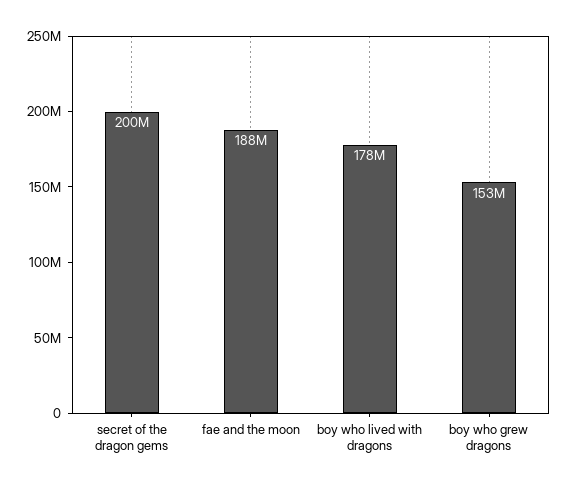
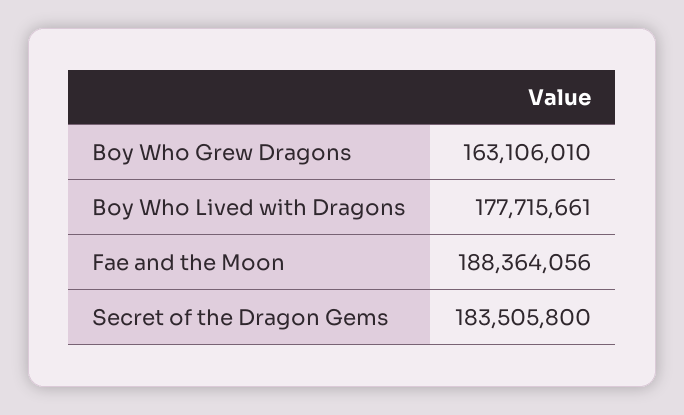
secret of the dragon gems: 200000000 -> 183505800
boy who grew dragons: 153000000 -> 163106010

